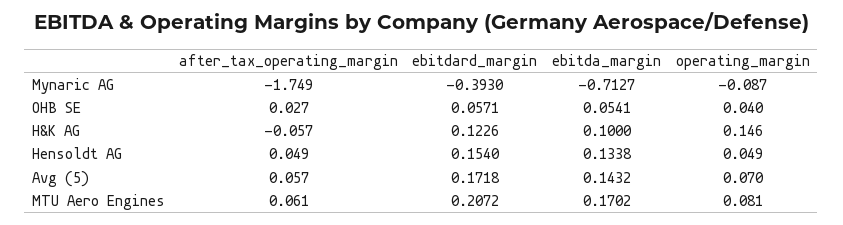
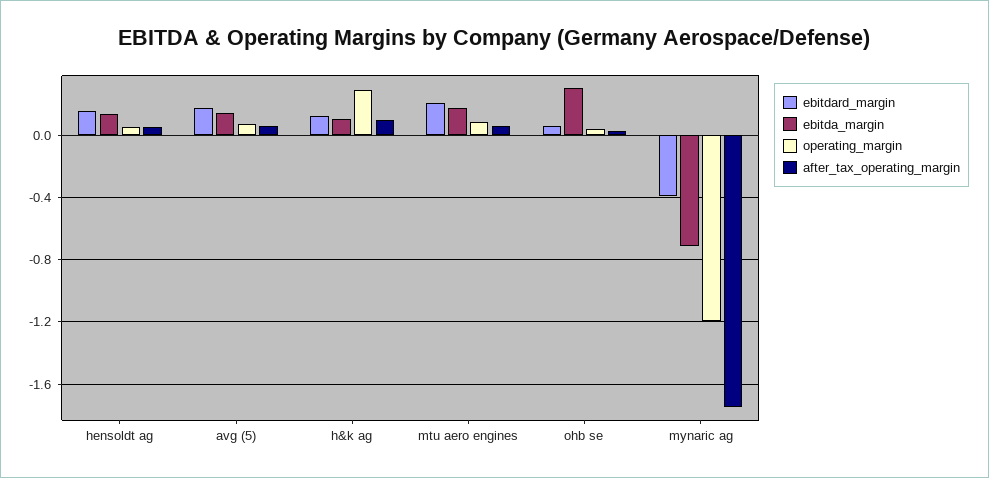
operating_margin, Mynaric AG: -0.087 -> -1.2
ebitda_margin, OHB SE: 0.0541 -> 0.3
after_tax_operating_margin, H&K AG: -0.057 -> 0.1
operating_margin, H&K AG: 0.146 -> 0.3

